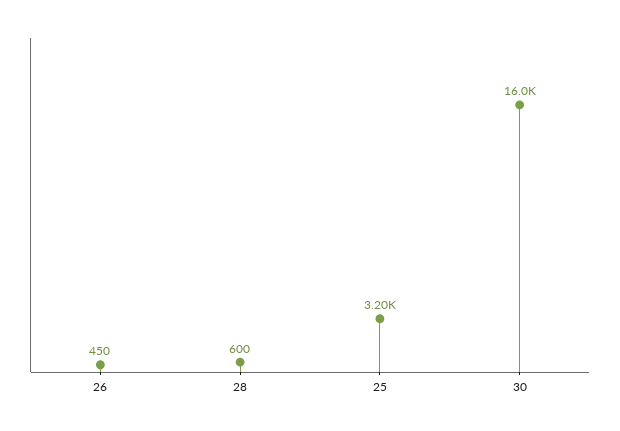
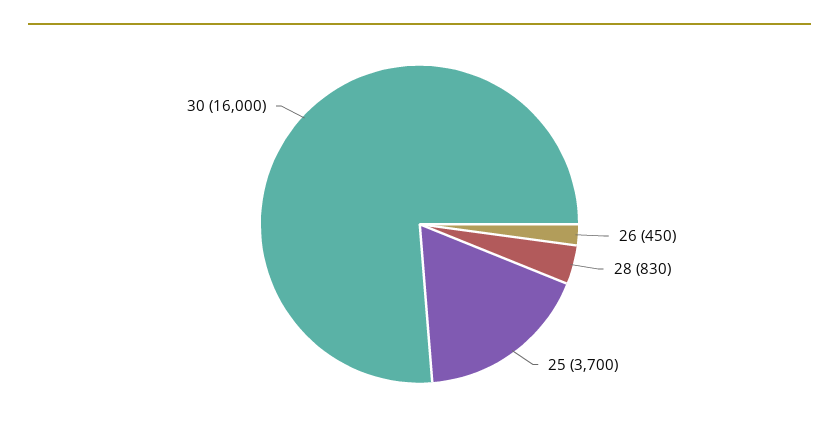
28: 600 -> 830
25: 3200 -> 3700

